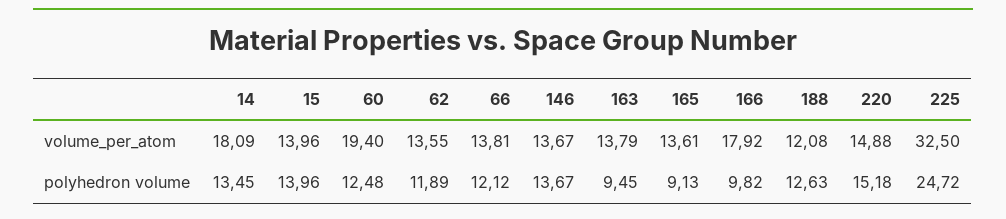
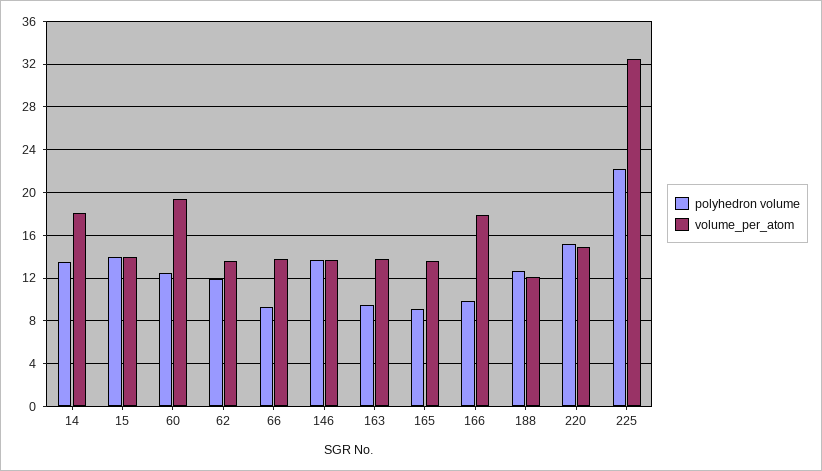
polyhedron volume, 66: 12.12 -> 9
polyhedron volume, 225: 24.72 -> 22

